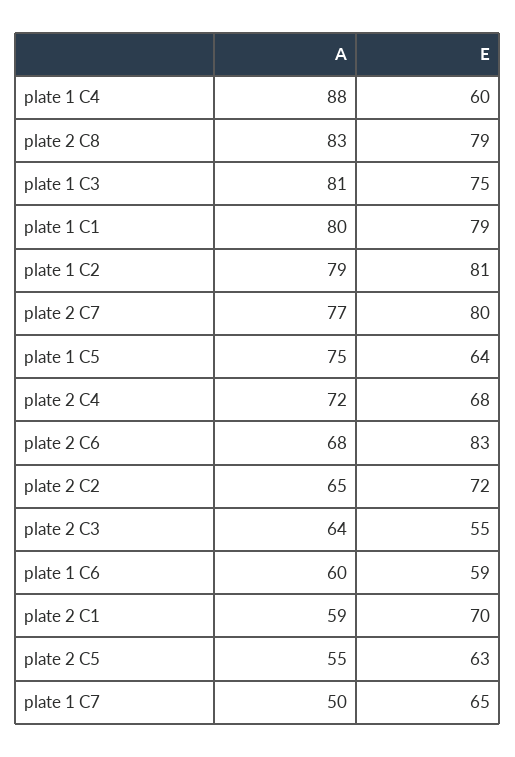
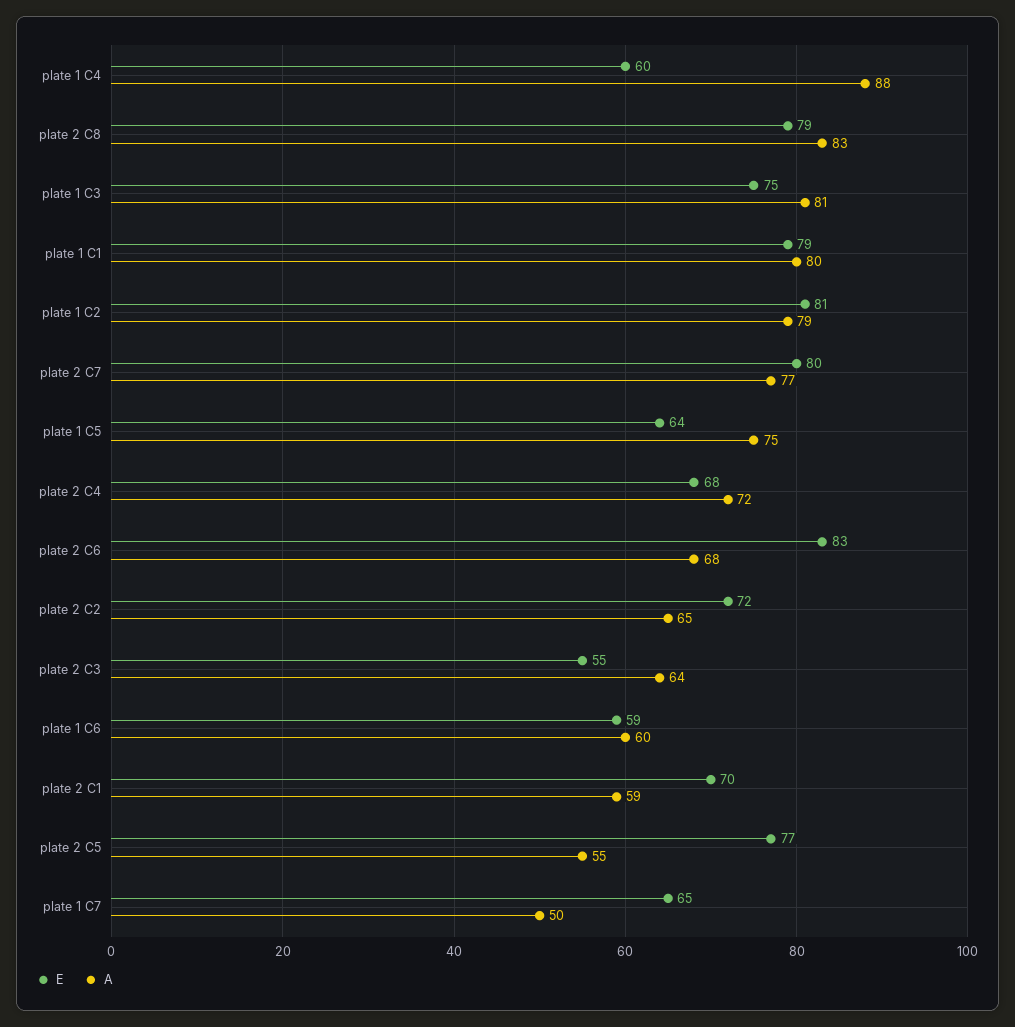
E, plate 2 C5: 63 -> 77

